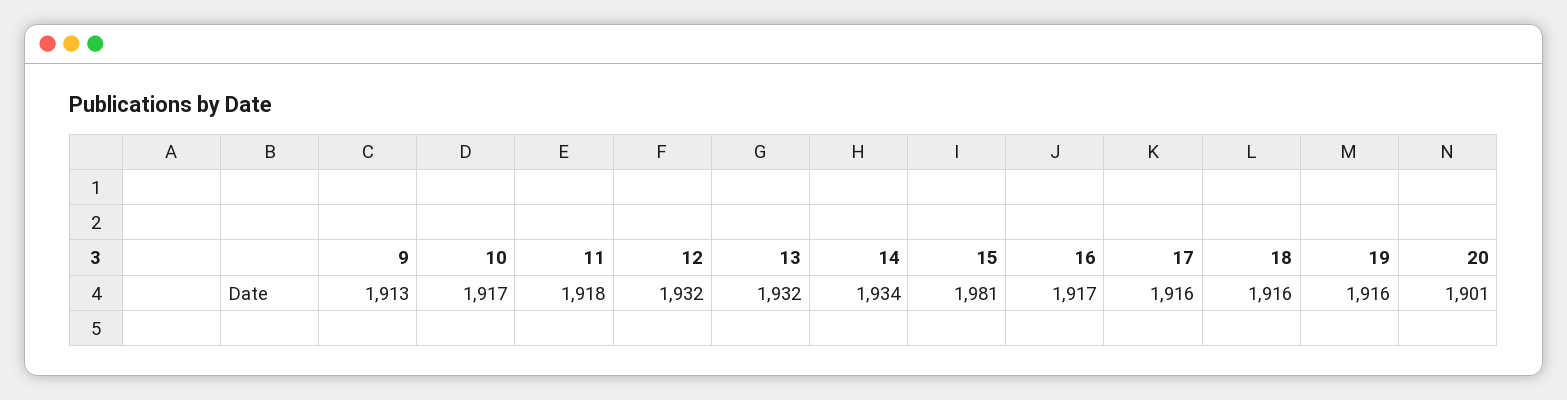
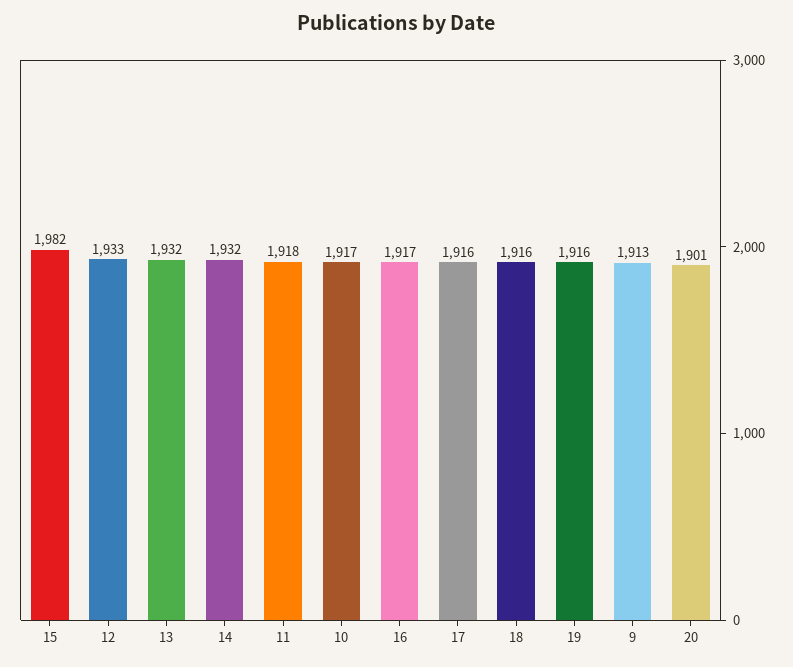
12: 1932 -> 1933
14: 1934 -> 1932
15: 1981 -> 1982

